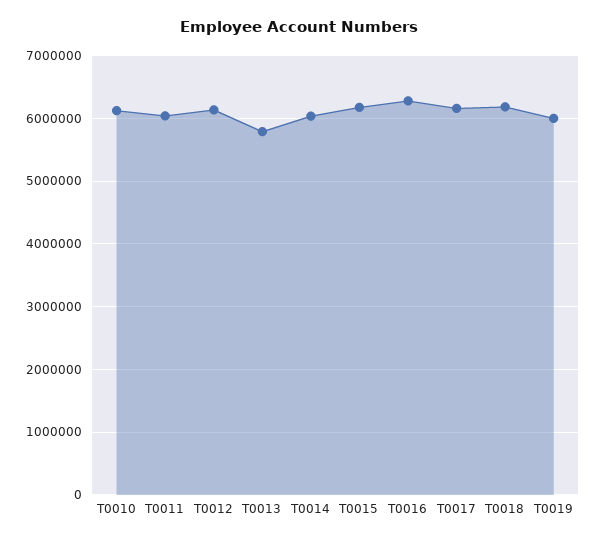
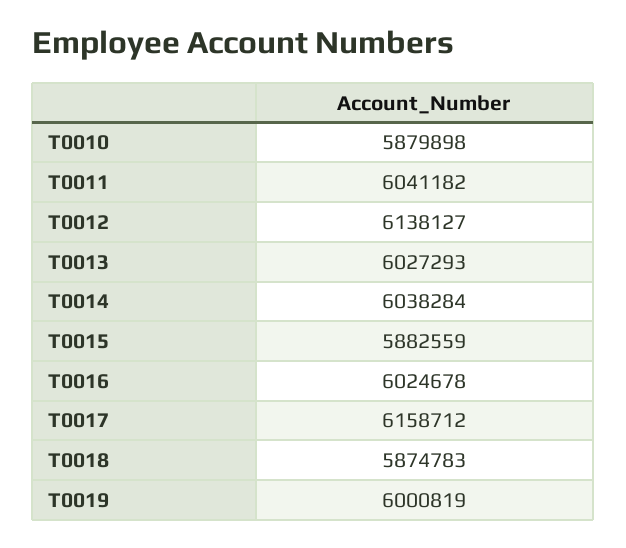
T0010: 6100000 -> 5879898
T0013: 5800000 -> 6027293
T0015: 6200000 -> 5882559
T0016: 6300000 -> 6024678
T0018: 6200000 -> 5874783

